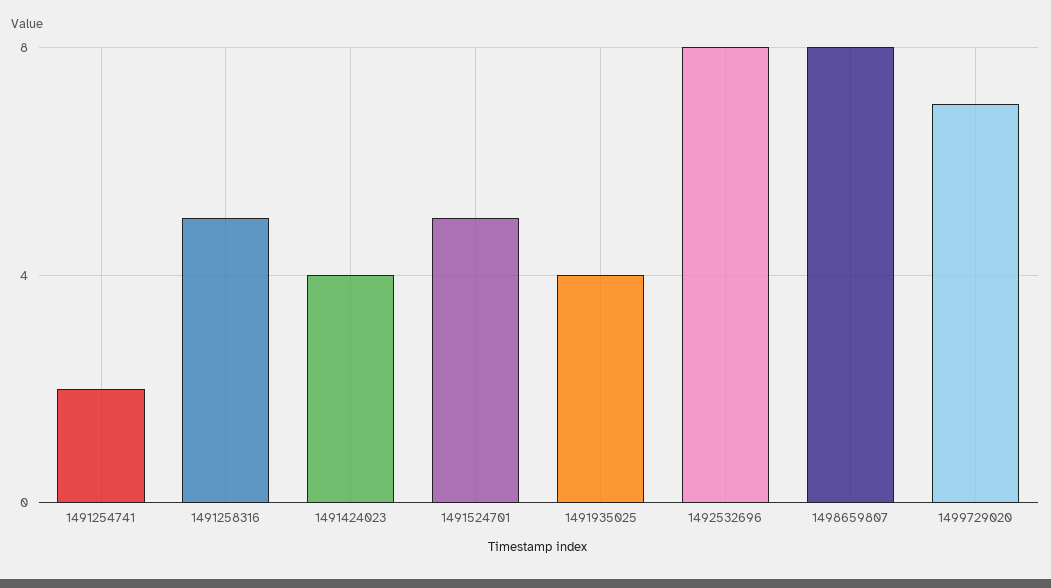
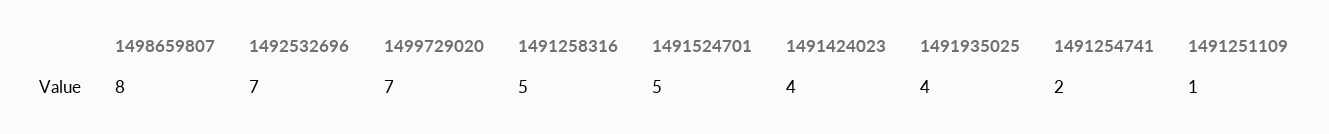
1492532696: 8 -> 7
1491251109: none -> 1

